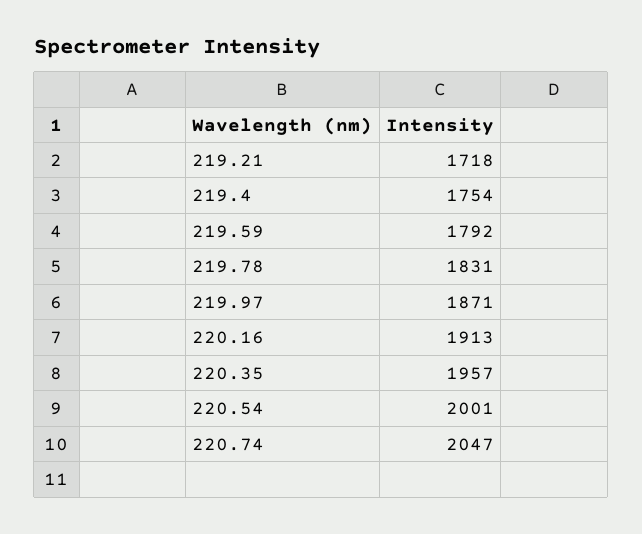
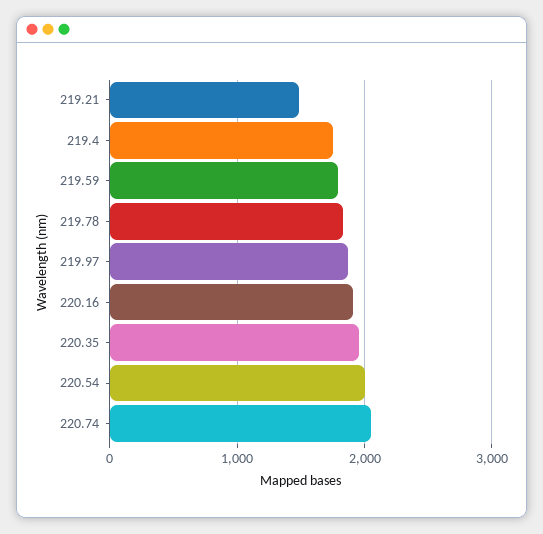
219.21: 1718 -> 1500

